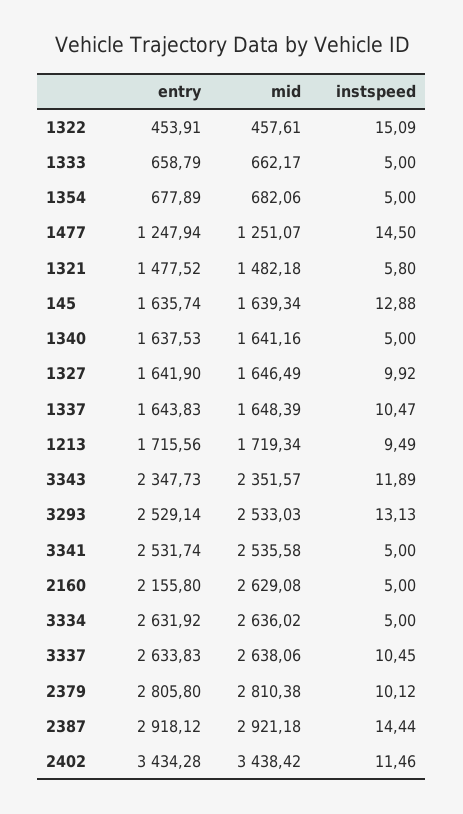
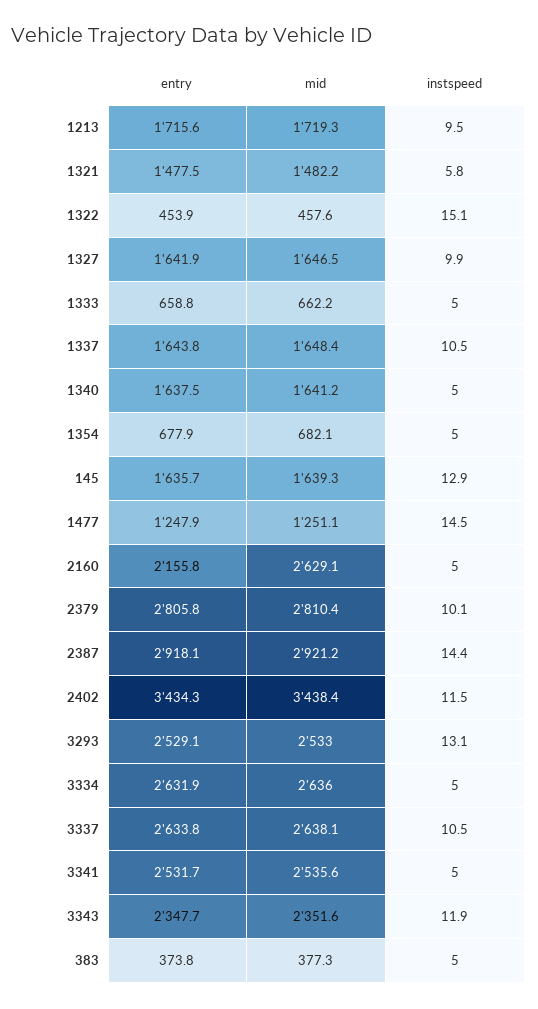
entry, 383: none -> 373.8
mid, 383: none -> 377.3
instspeed, 383: none -> 5

